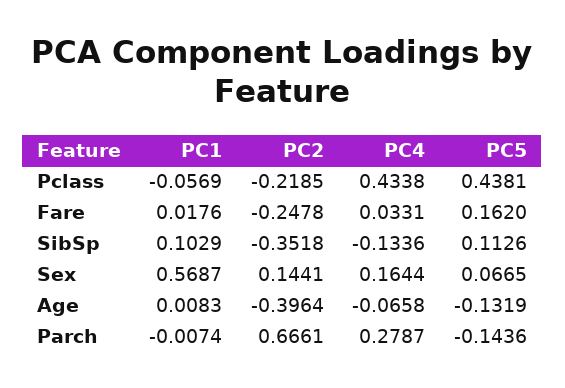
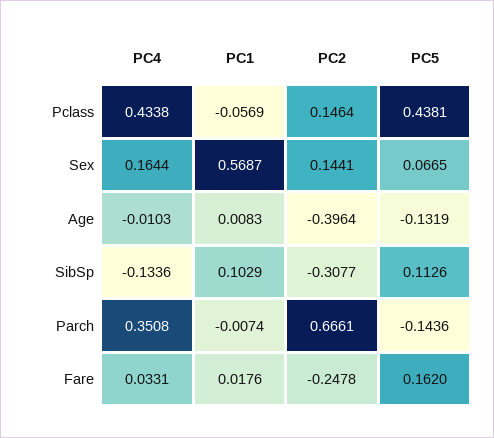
PC2, Pclass: -0.2185 -> 0.1464
PC2, SibSp: -0.3518 -> -0.3077
PC4, Age: -0.0658 -> -0.0103
PC4, Parch: 0.2787 -> 0.3508

